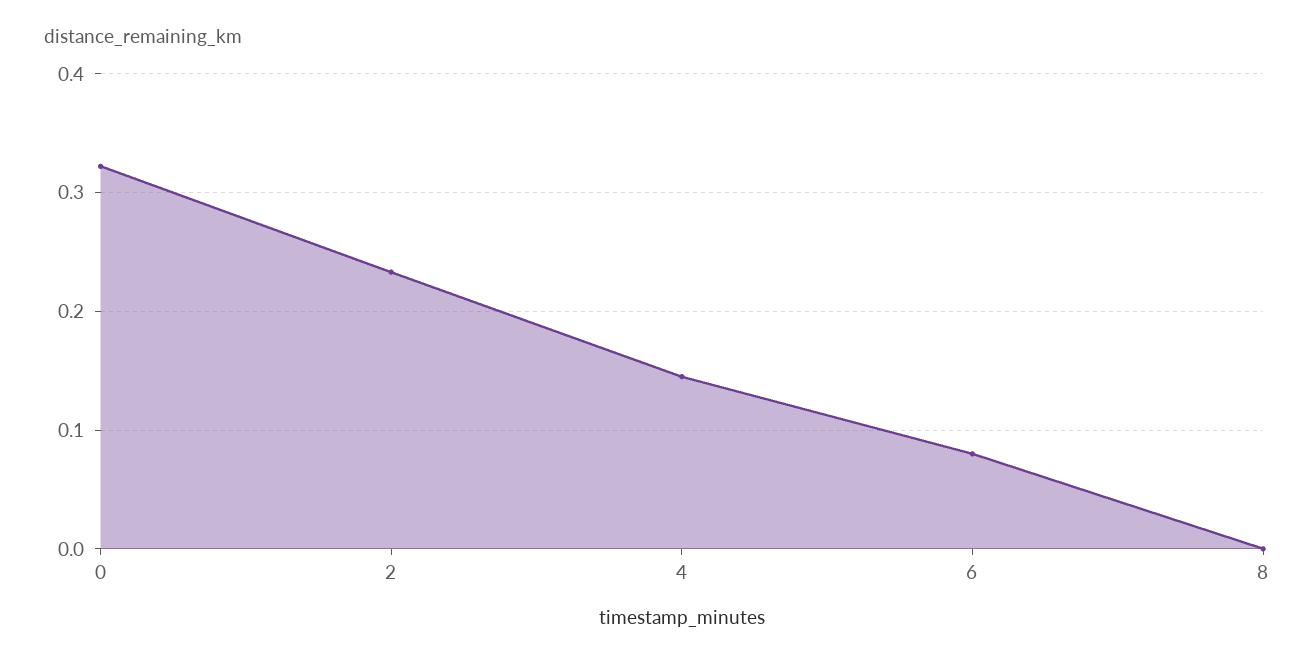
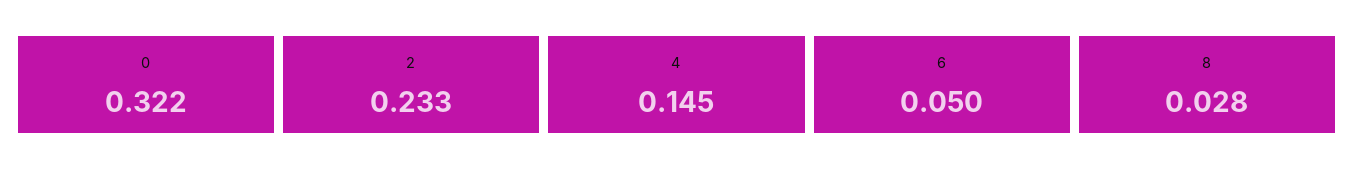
6: 0.08 -> 0.05
8: 0 -> 0.028

